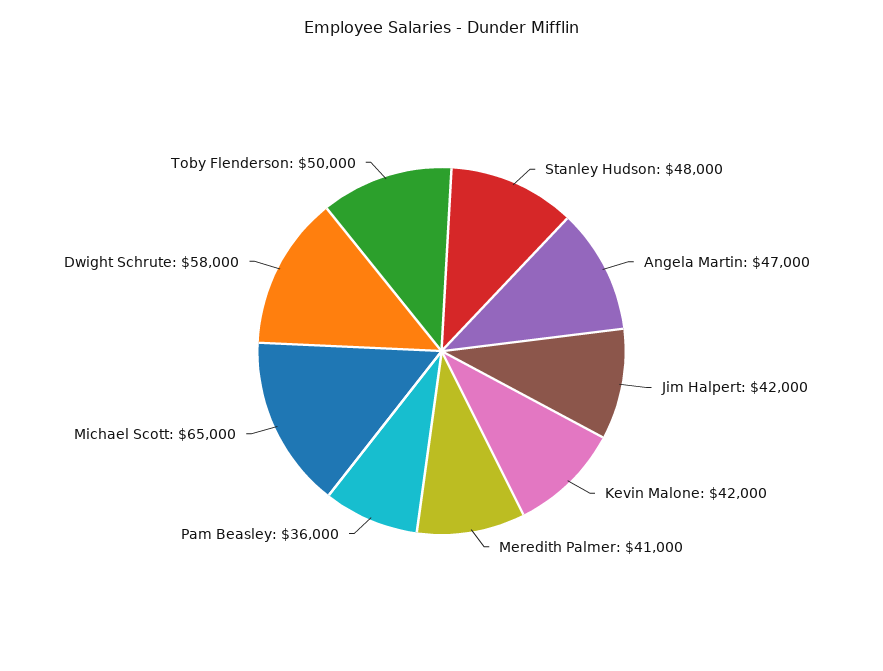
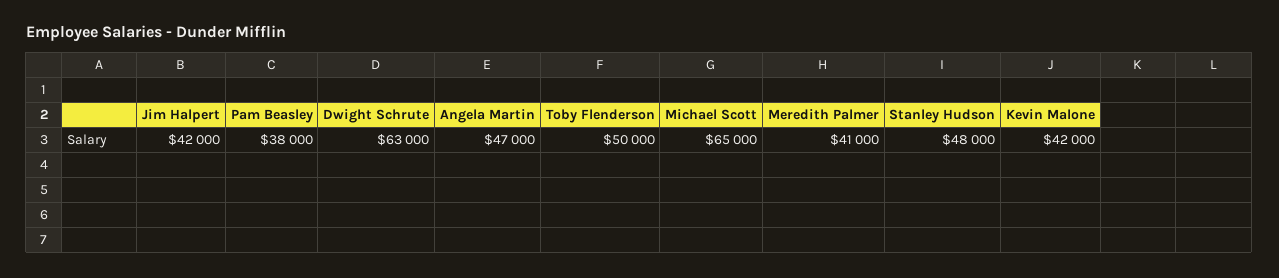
Pam Beasley: 36000 -> 38000
Dwight Schrute: 58000 -> 63000

